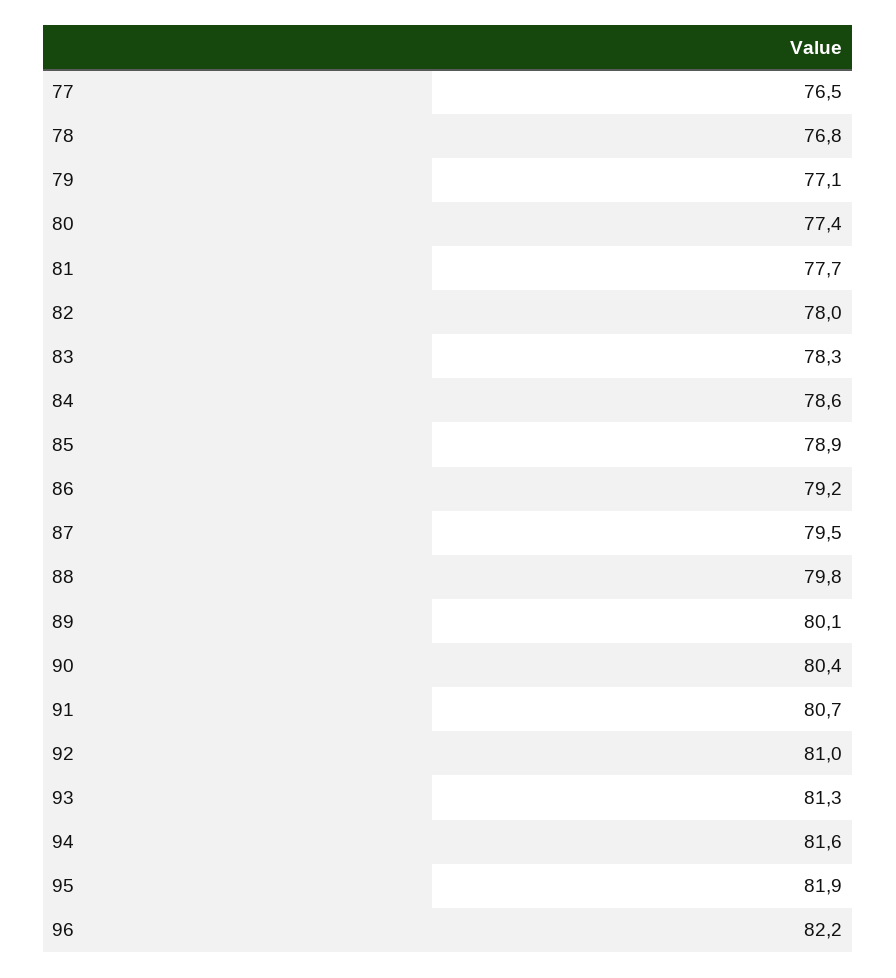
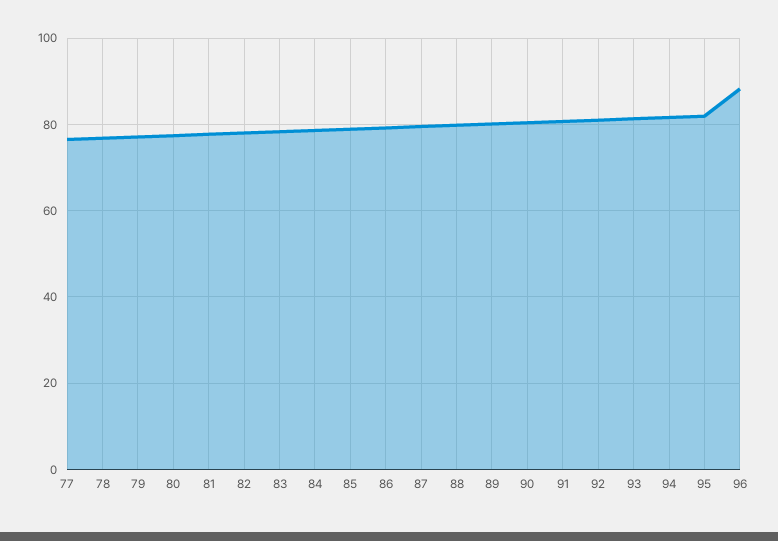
96: 82.2 -> 88

